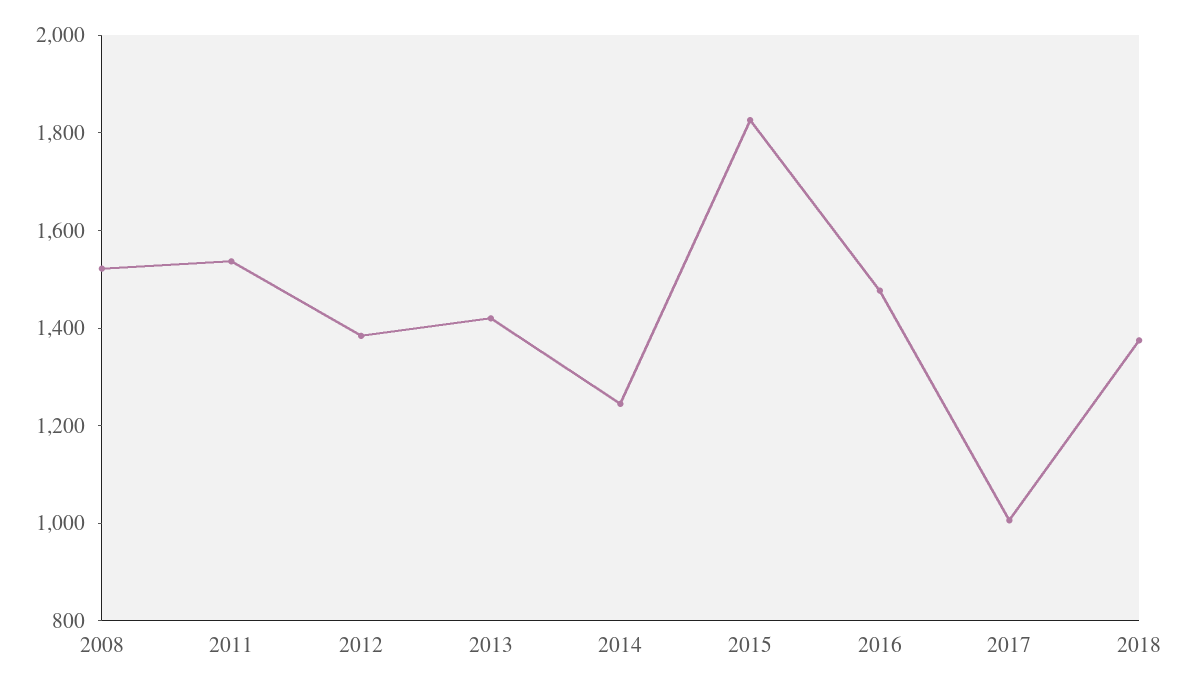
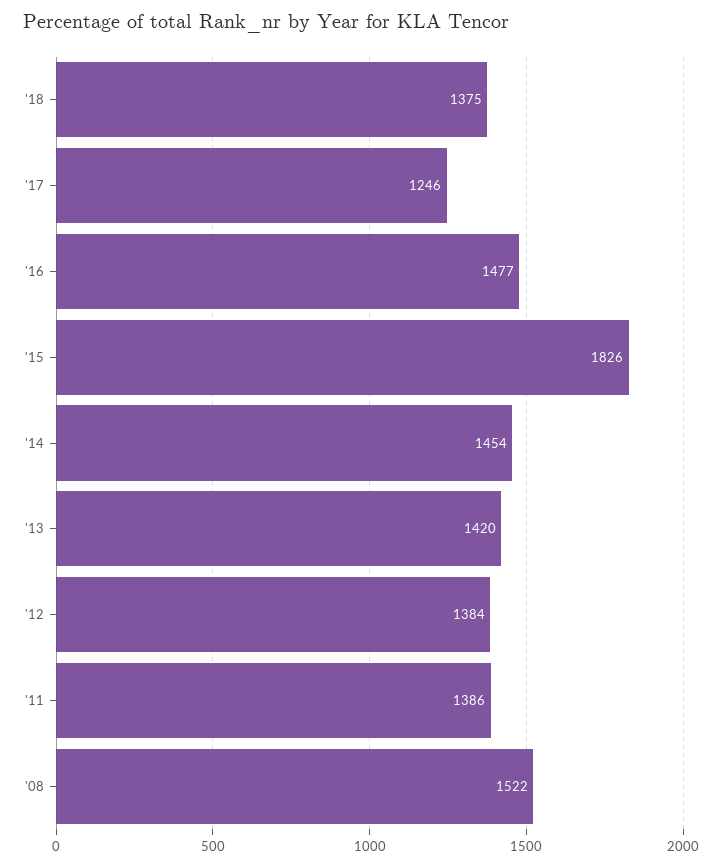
2011: 1550 -> 1386
2014: 1250 -> 1454
2017: 1000 -> 1246

